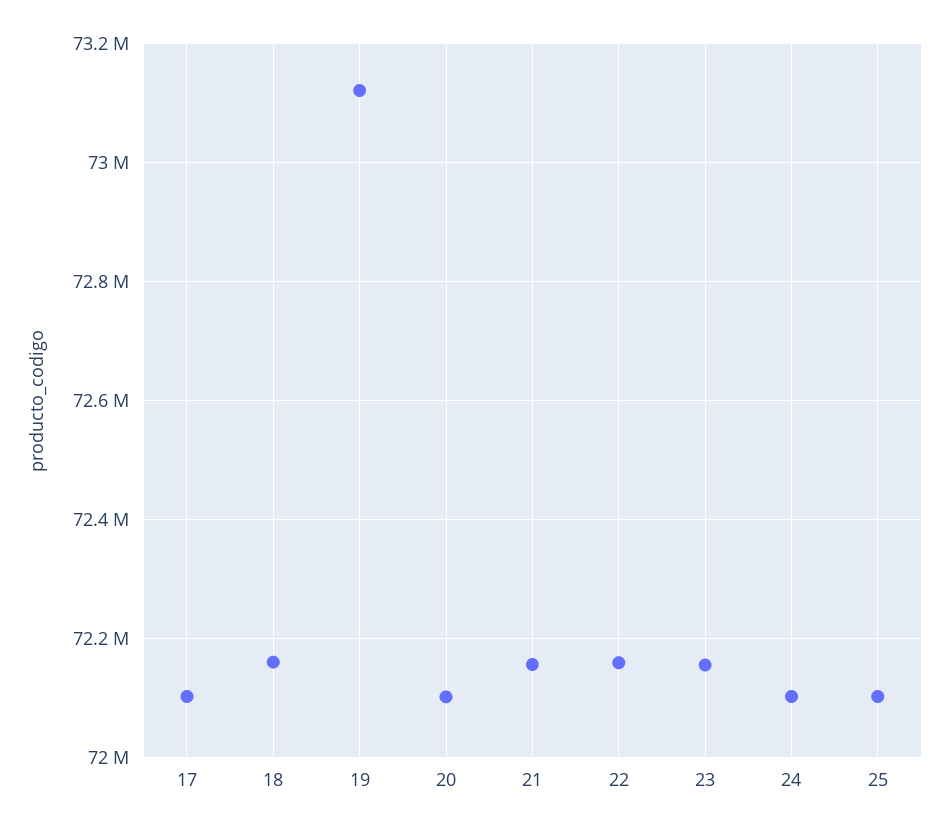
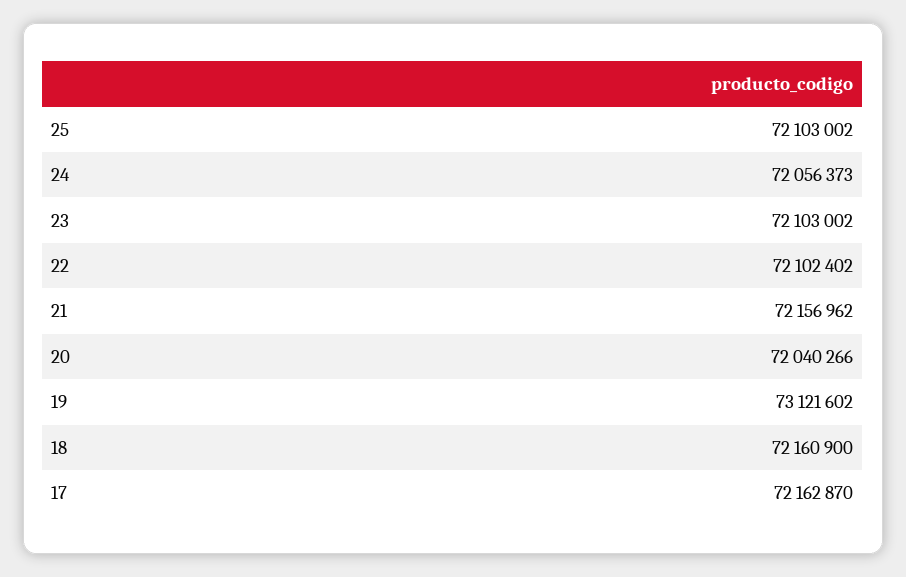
17: 72100000 -> 72162870
20: 72100000 -> 72040266
22: 72160000 -> 72102402
23: 72160000 -> 72103002
24: 72100000 -> 72056373

